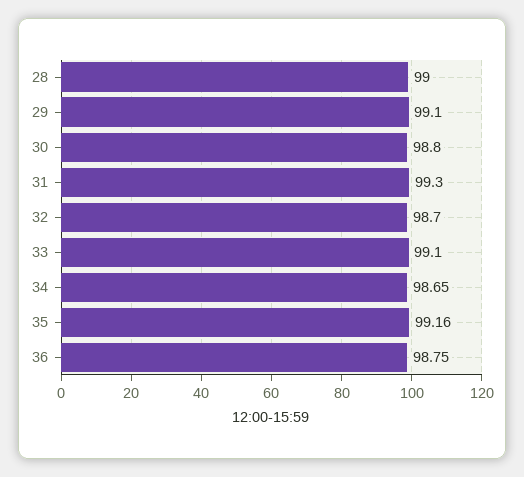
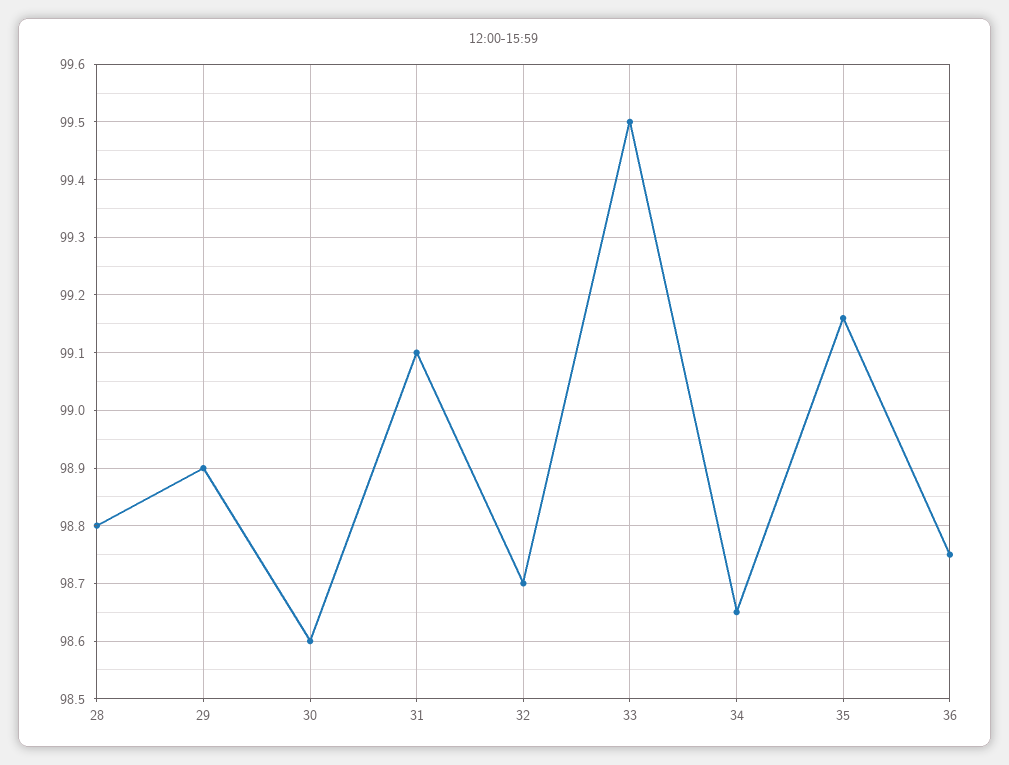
28: 99 -> 98.8
29: 99.1 -> 98.9
30: 98.8 -> 98.6
31: 99.3 -> 99.1
33: 99.1 -> 99.5

